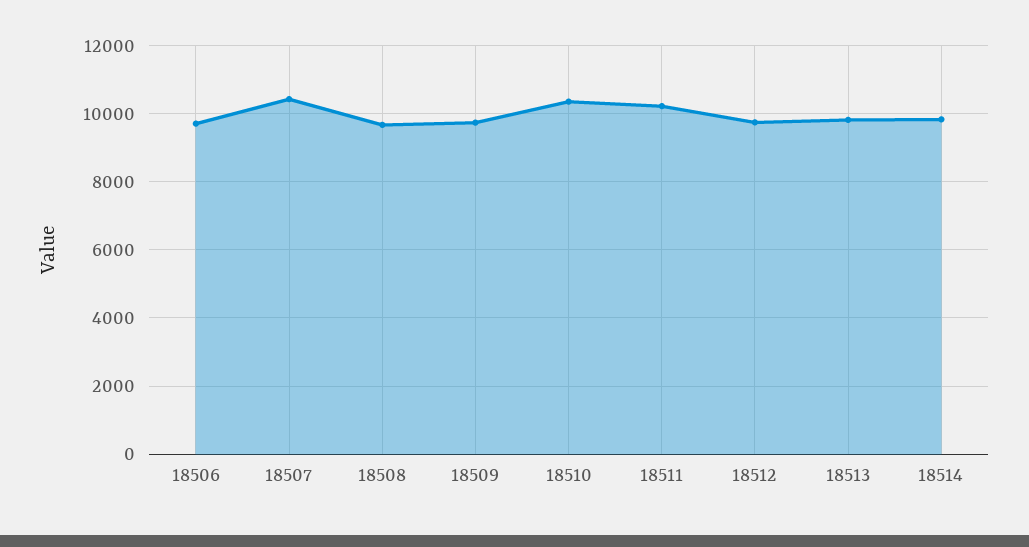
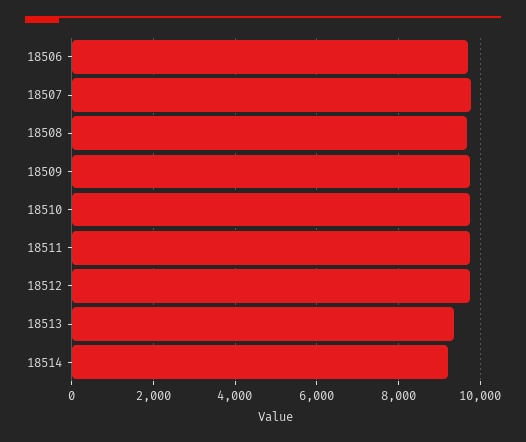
18507: 10400 -> 9800
18510: 10400 -> 9800
18511: 10200 -> 9800
18513: 9800 -> 9400
18514: 9800 -> 9200

